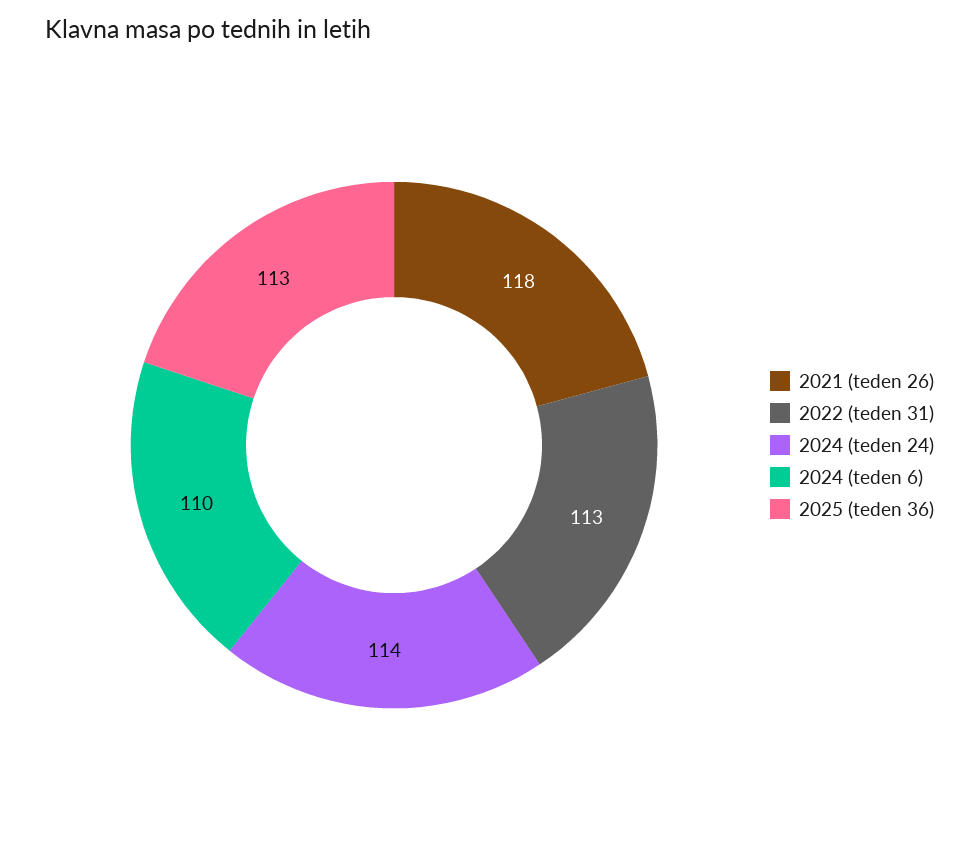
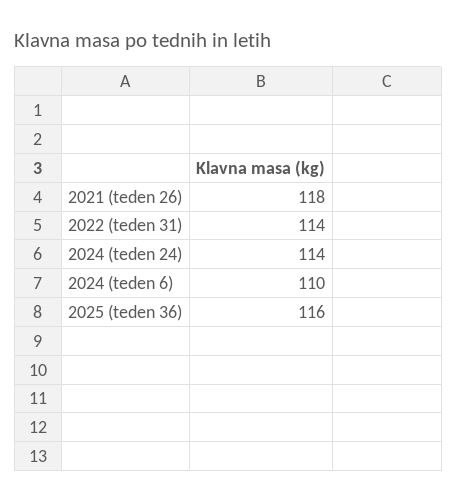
2022 (teden 31): 113 -> 114
2025 (teden 36): 113 -> 116

